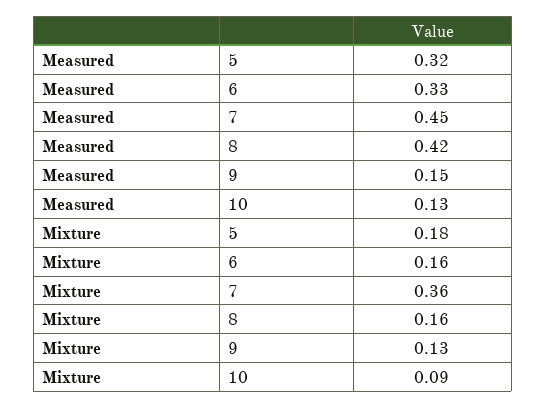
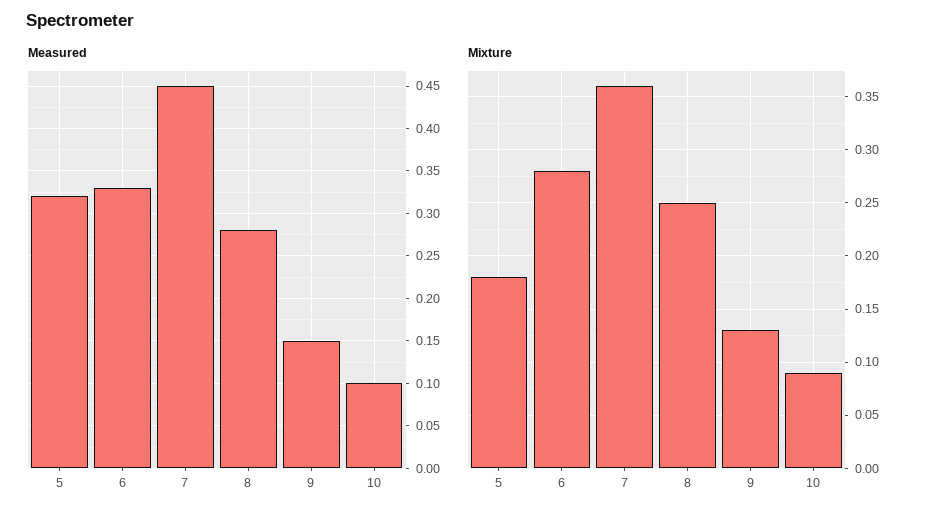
Measured, 8: 0.42 -> 0.28
Measured, 10: 0.13 -> 0.1
Mixture, 6: 0.16 -> 0.28
Mixture, 8: 0.16 -> 0.25

